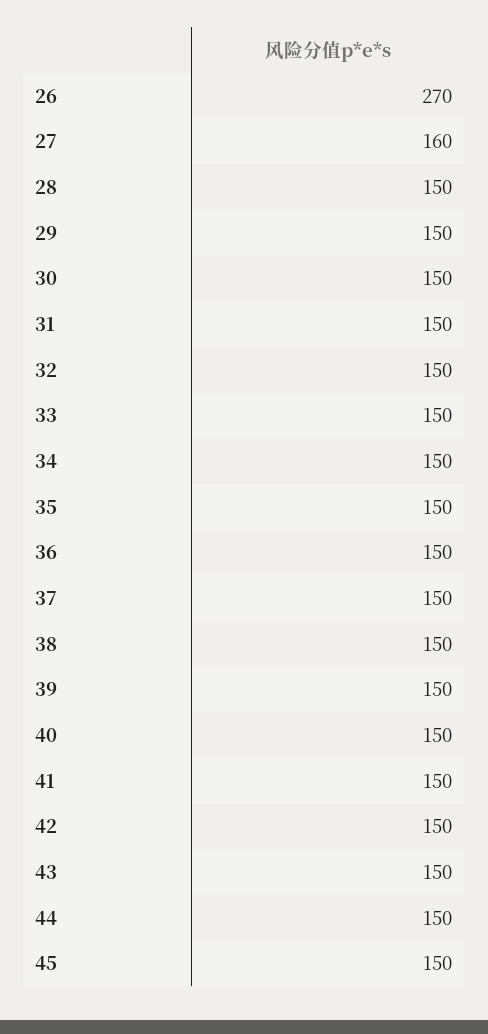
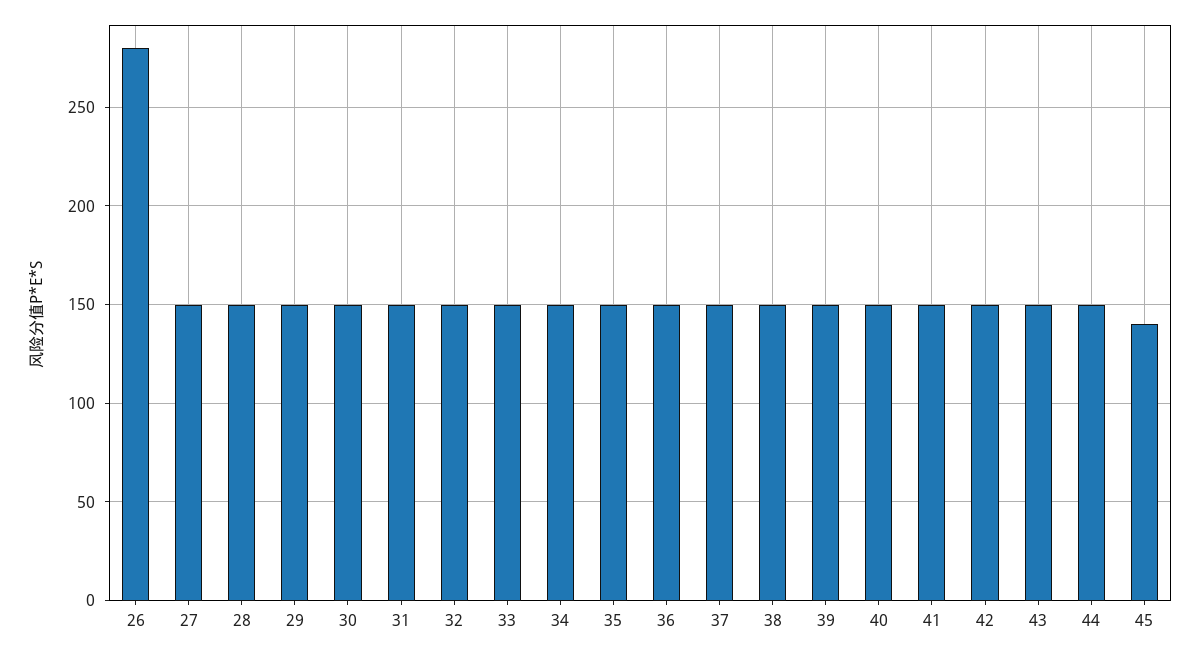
26: 270 -> 280
27: 160 -> 150
45: 150 -> 140

